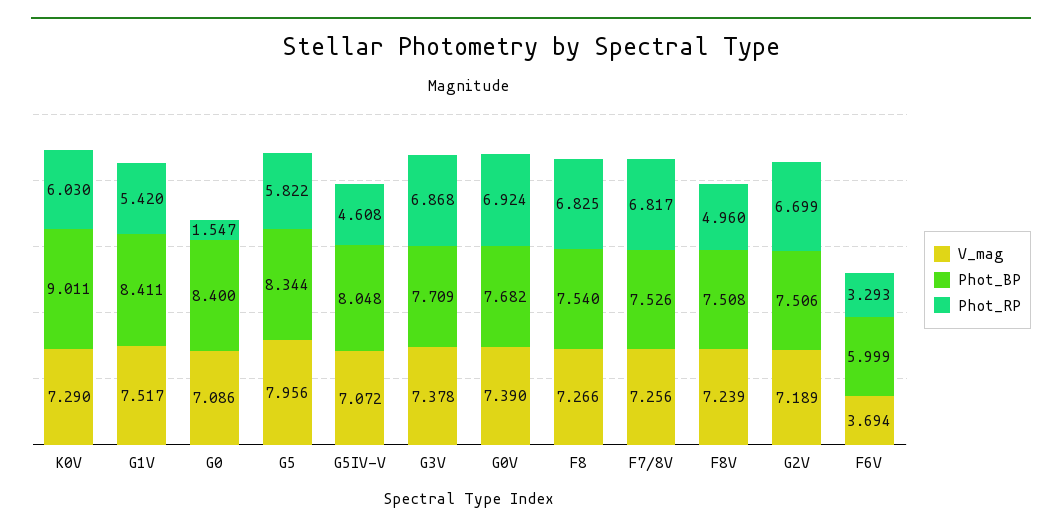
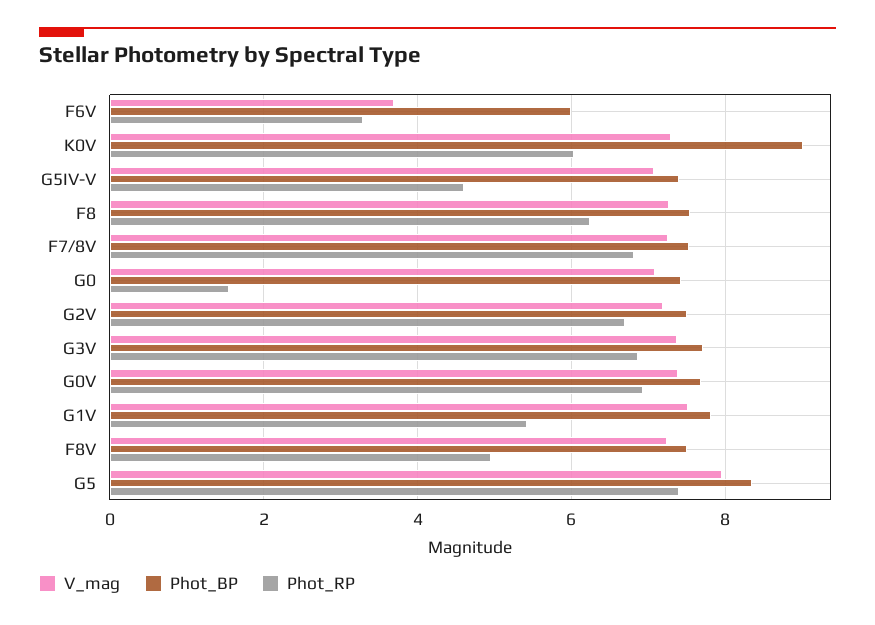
Phot_BP, G1V: 8.411 -> 7.8
Phot_BP, G0: 8.4 -> 7.4
Phot_RP, G5: 5.822 -> 7.4
Phot_BP, G5IV-V: 8.048 -> 7.4
Phot_RP, F8: 6.825 -> 6.2

